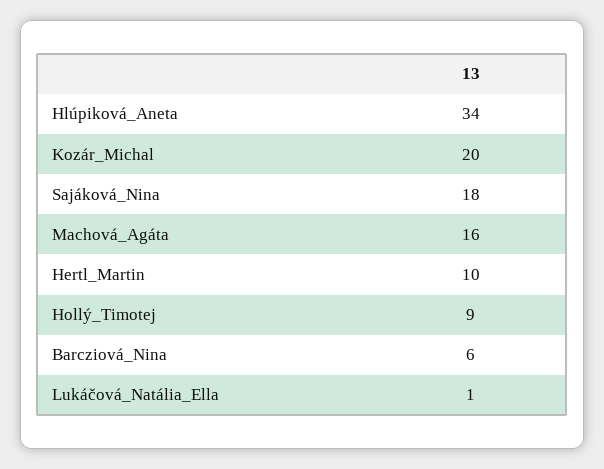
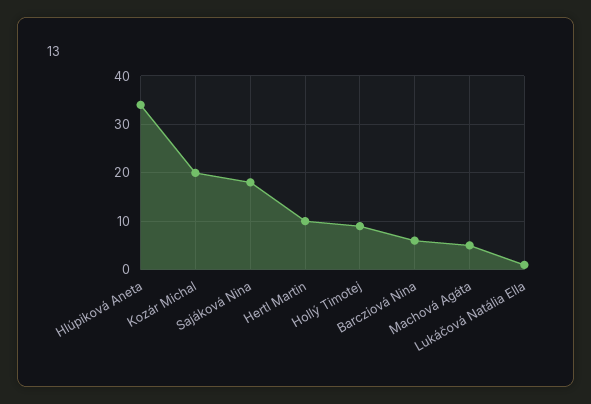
Machová_Agáta: 16 -> 5

